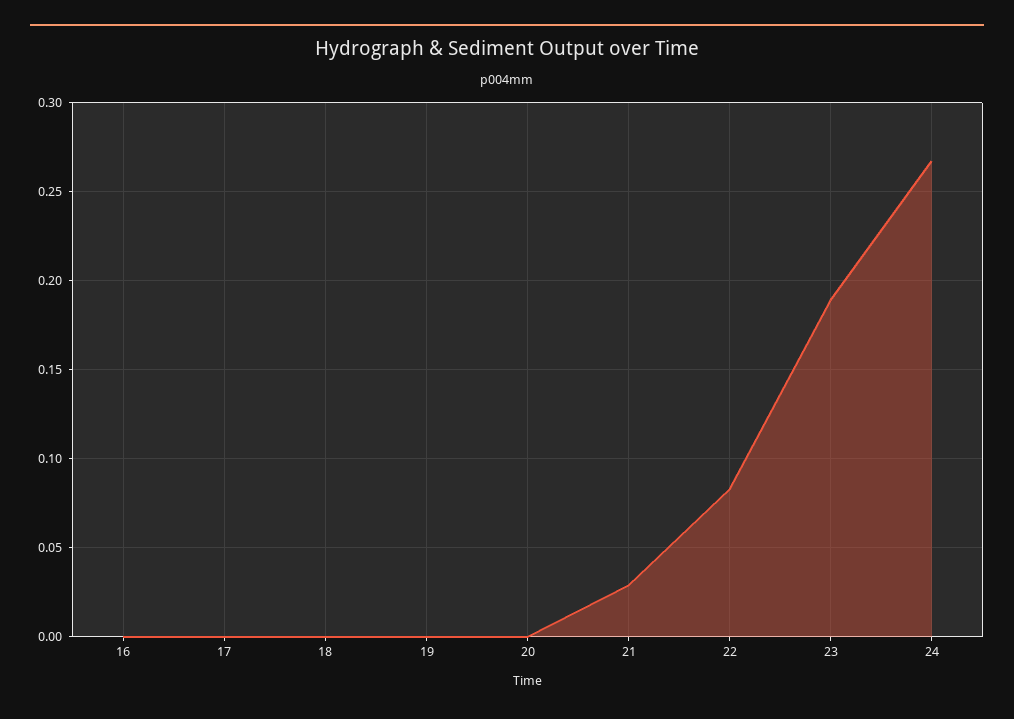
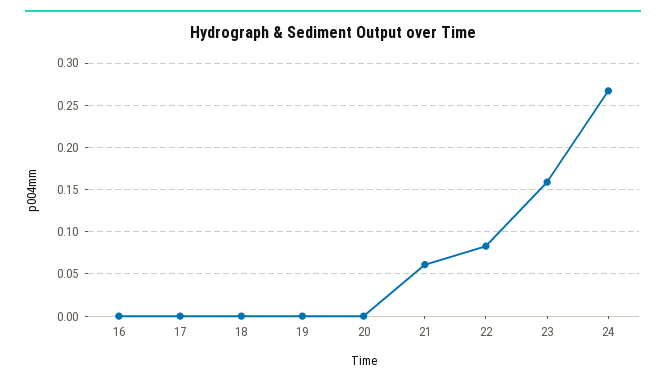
21: 0.03 -> 0.06
23: 0.19 -> 0.16

